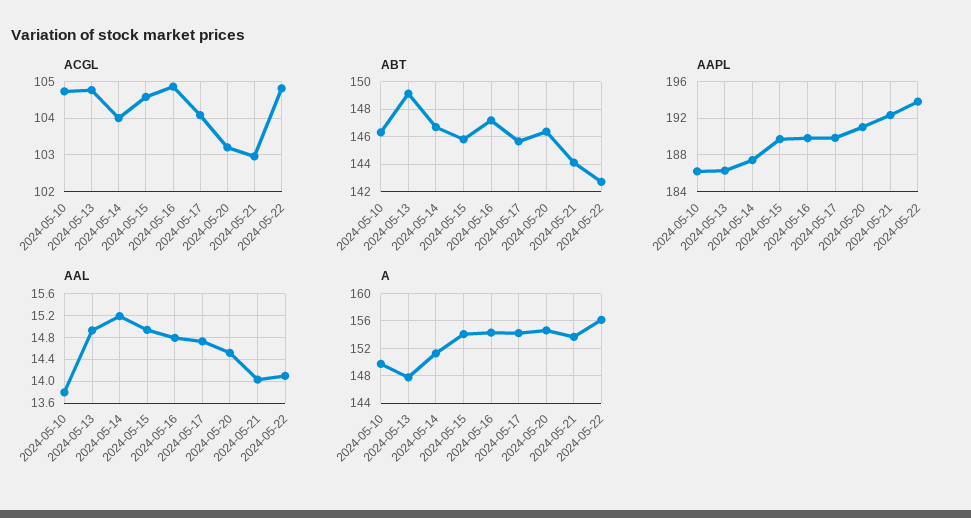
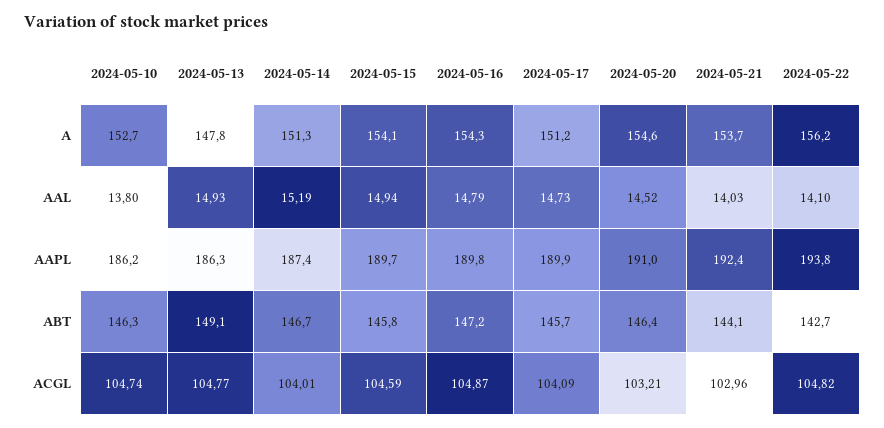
A, 2024-05-10: 150 -> 152.7
A, 2024-05-17: 154 -> 151.2

